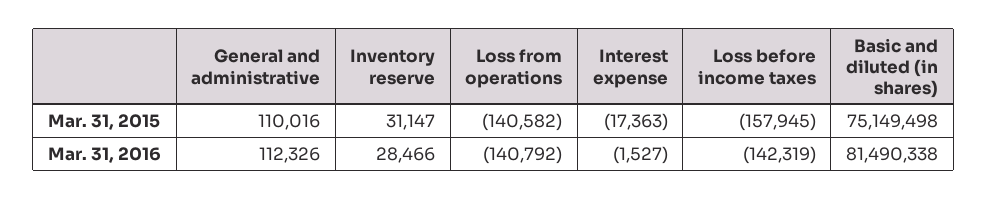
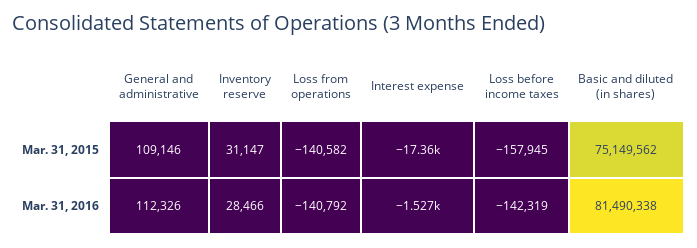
General and administrative, Mar. 31, 2015: 110016 -> 109146
Basic and diluted (in shares), Mar. 31, 2015: 75149498 -> 75149562

